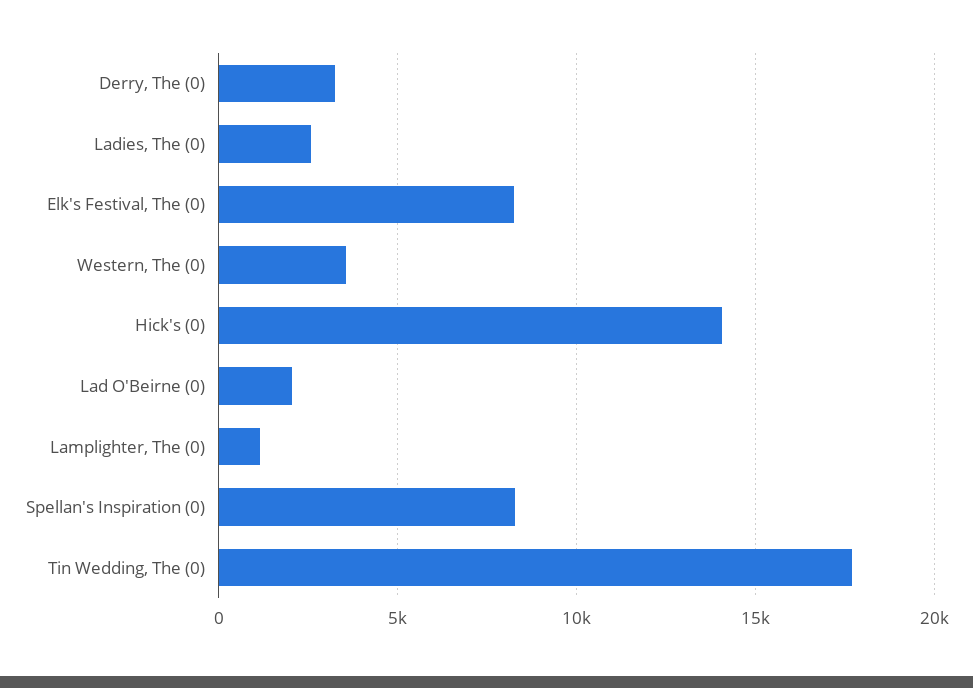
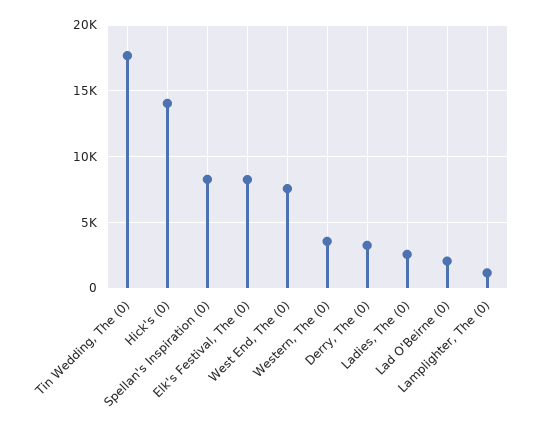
West End, The (0): none -> 7500

